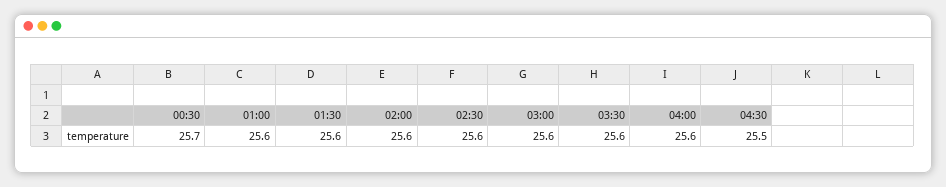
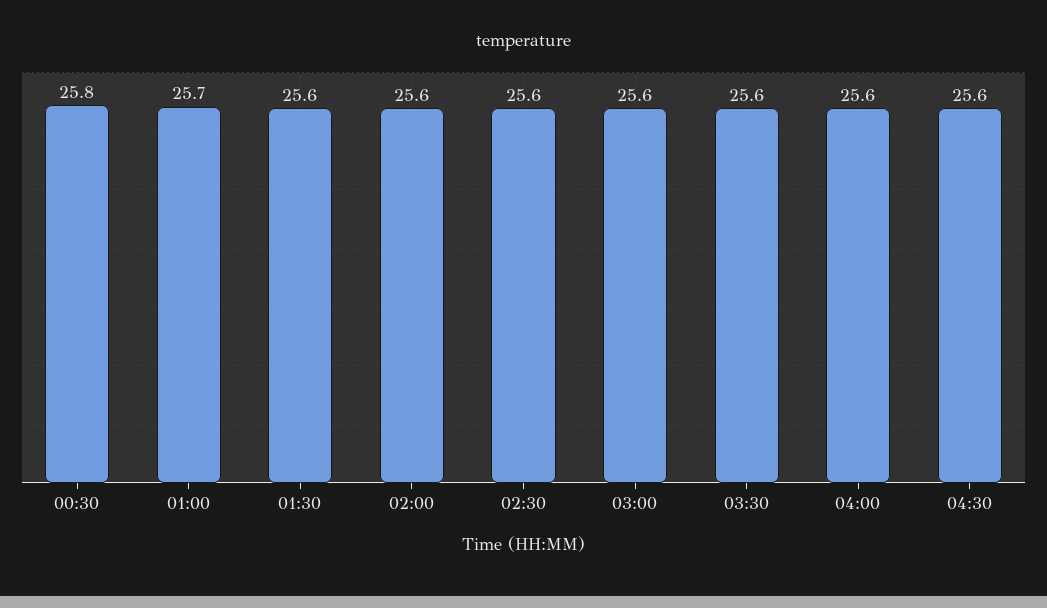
00:30: 25.7 -> 25.8
01:00: 25.6 -> 25.7
04:30: 25.5 -> 25.6

